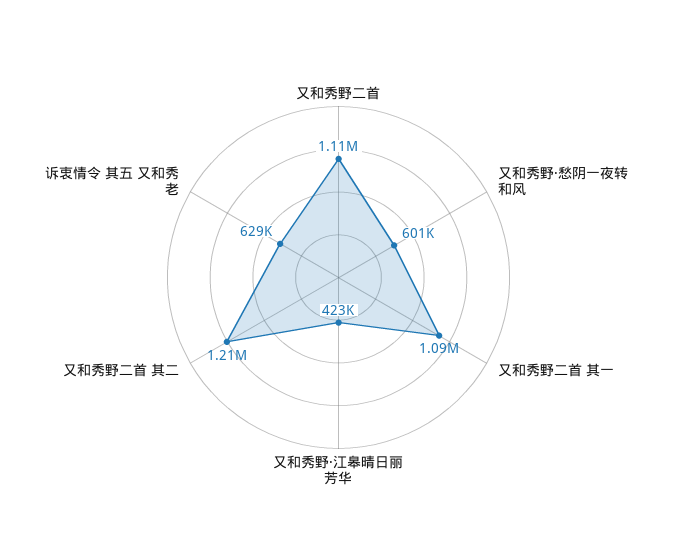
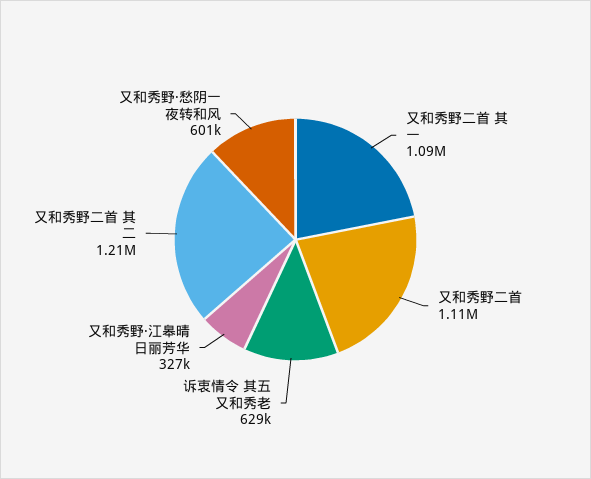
又和秀野·江皋晴日丽芳华: 423000 -> 327000

